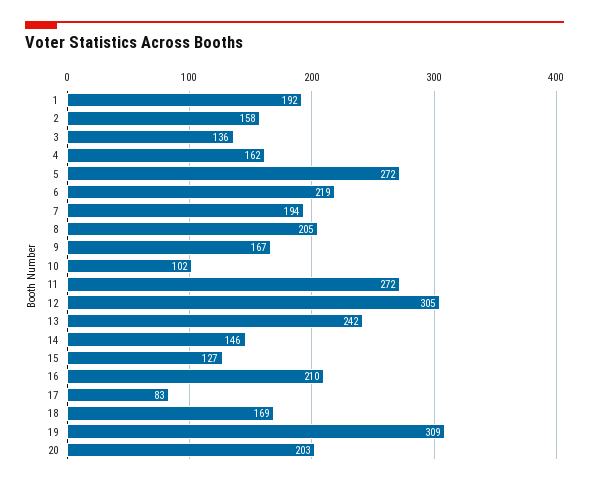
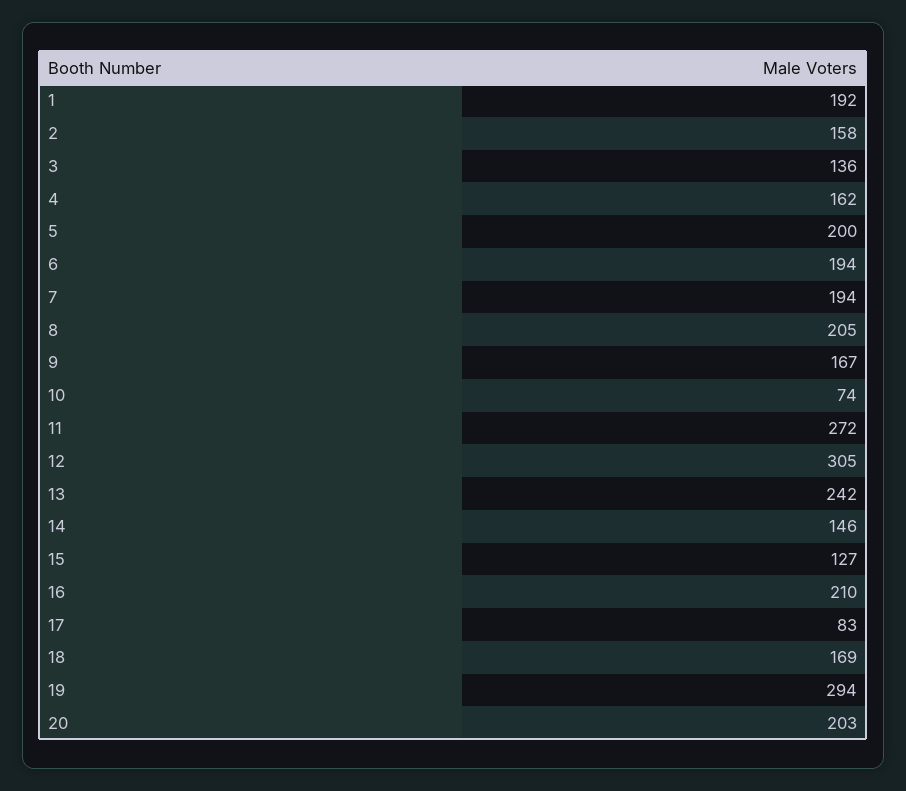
5: 272 -> 200
6: 219 -> 194
10: 102 -> 74
19: 309 -> 294

